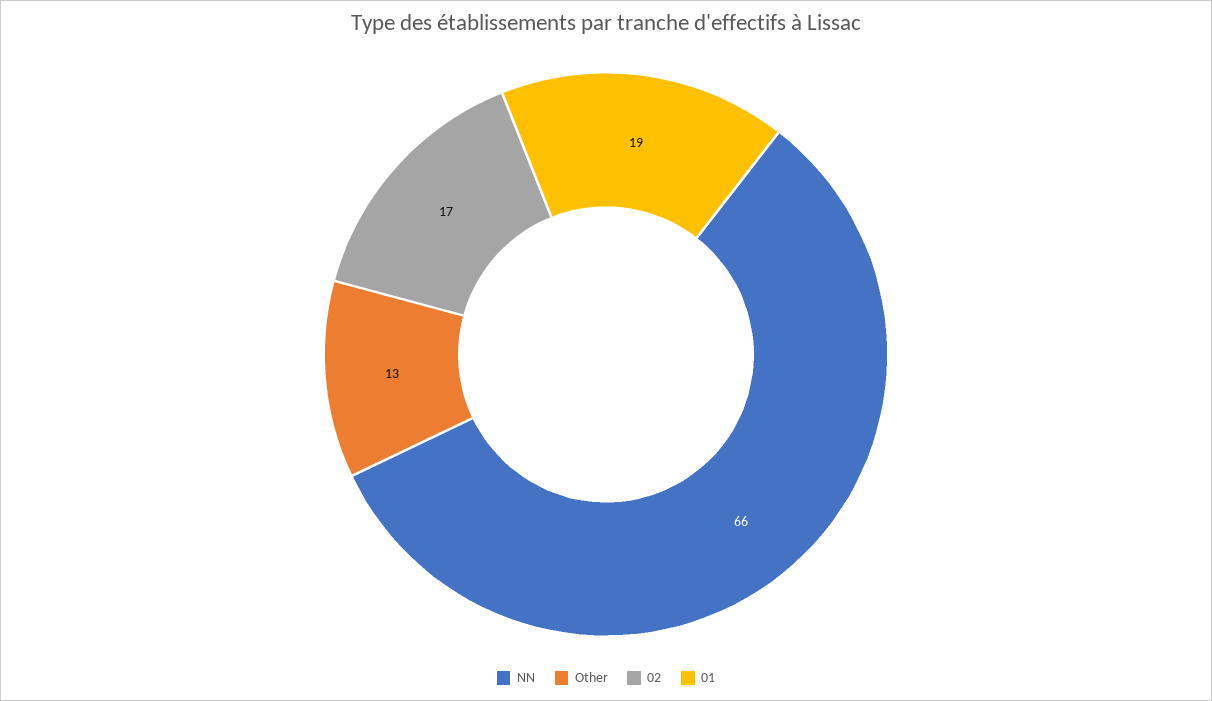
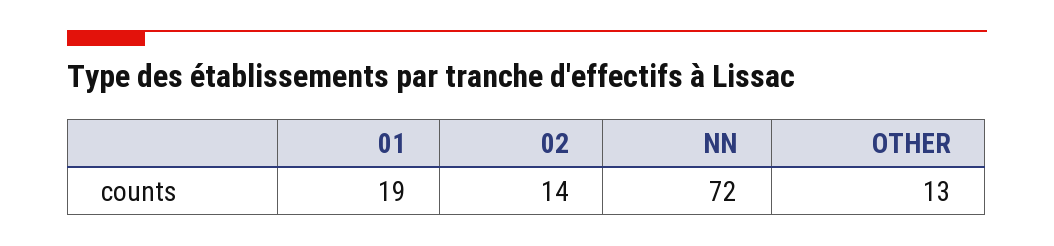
NN: 66 -> 72
02: 17 -> 14

